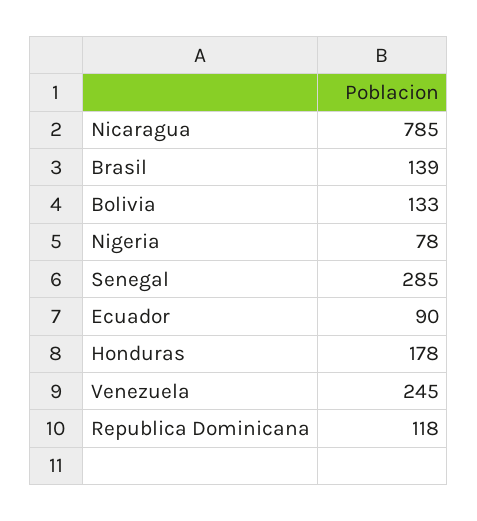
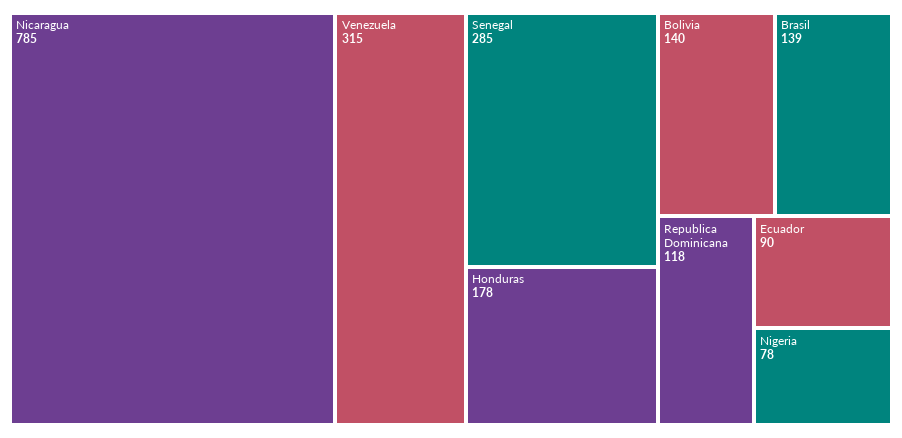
Bolivia: 133 -> 140
Venezuela: 245 -> 315

